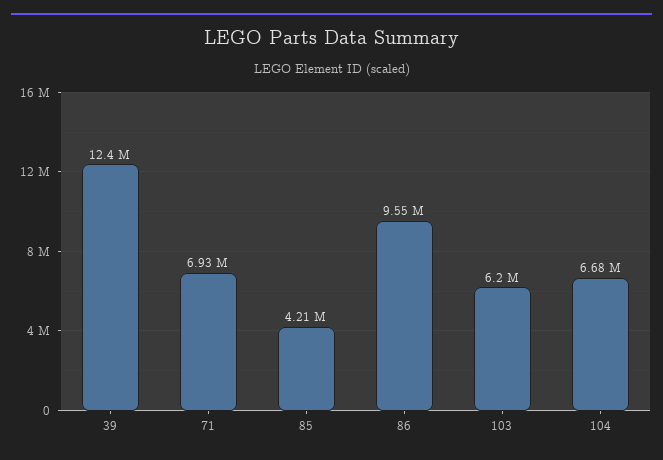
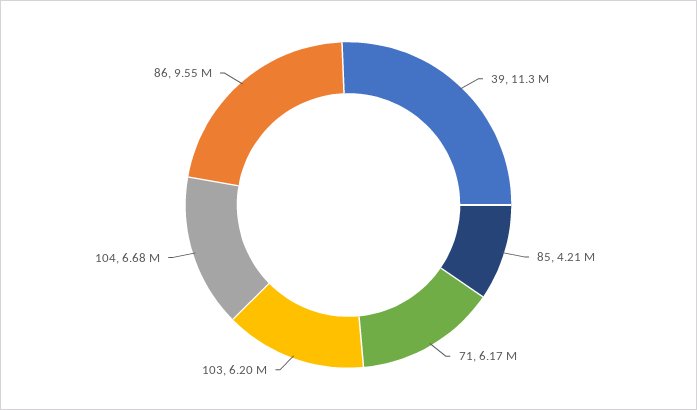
39: 12400000 -> 11300000
71: 6930000 -> 6170000

